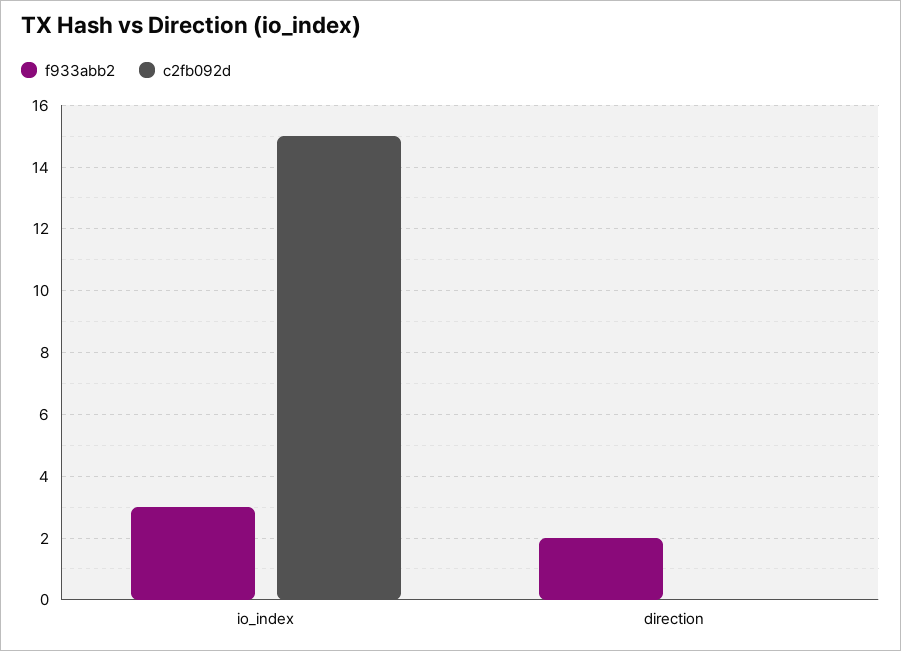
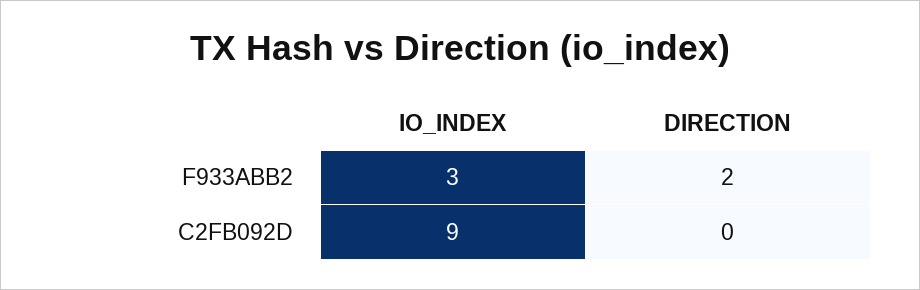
c2fb092d, io_index: 15 -> 9

